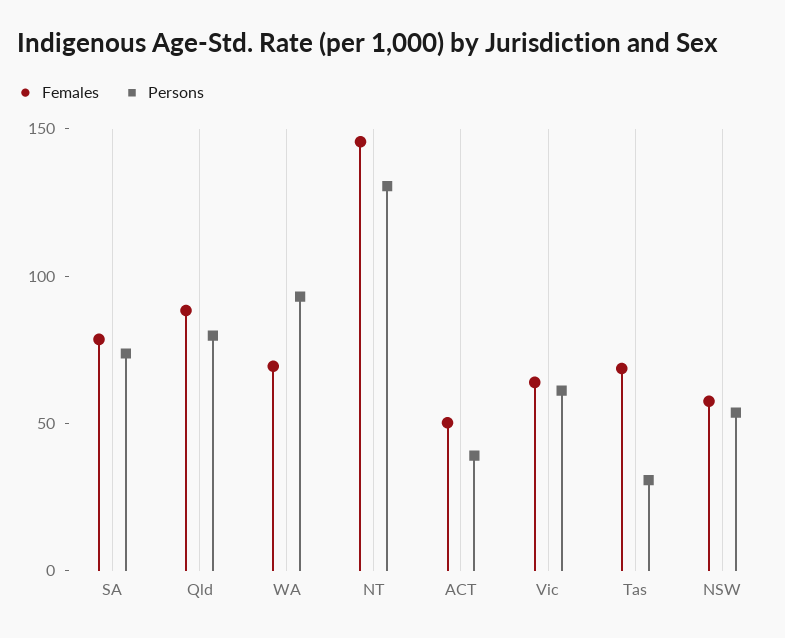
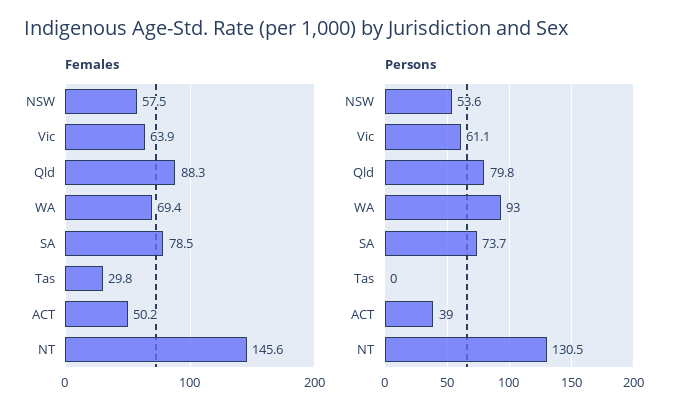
Females, Tas: 70 -> 29.8
Persons, Tas: 30 -> 0

